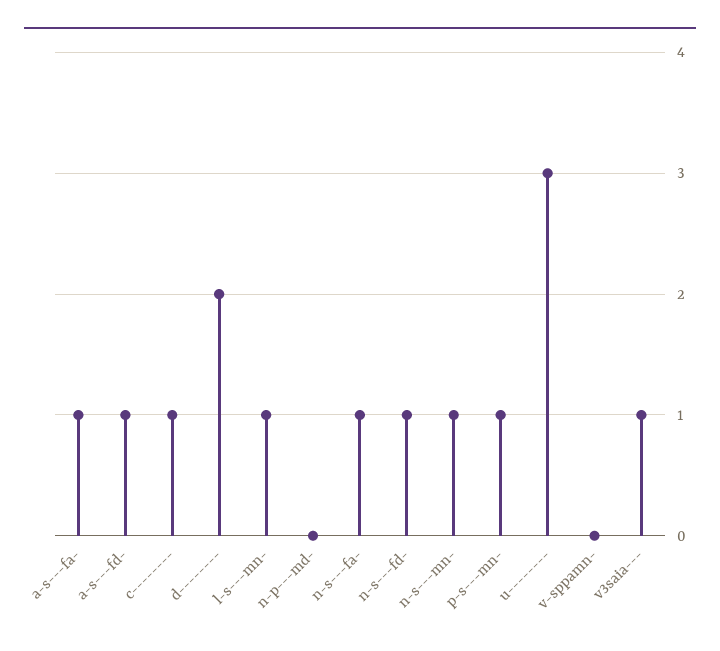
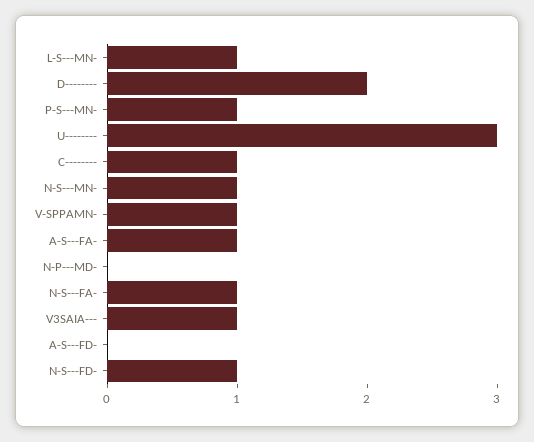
a-s---fd-: 1 -> 0
v-sppamn-: 0 -> 1

